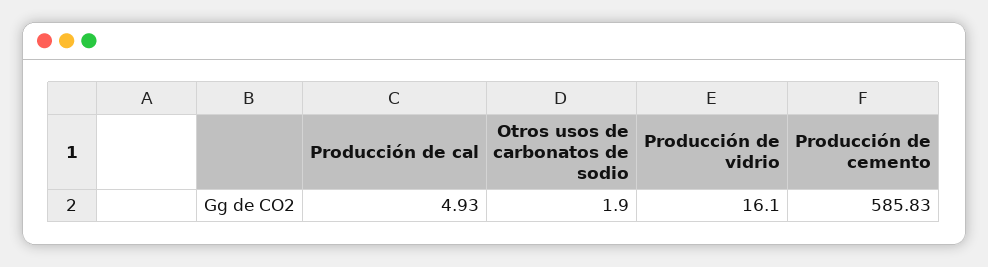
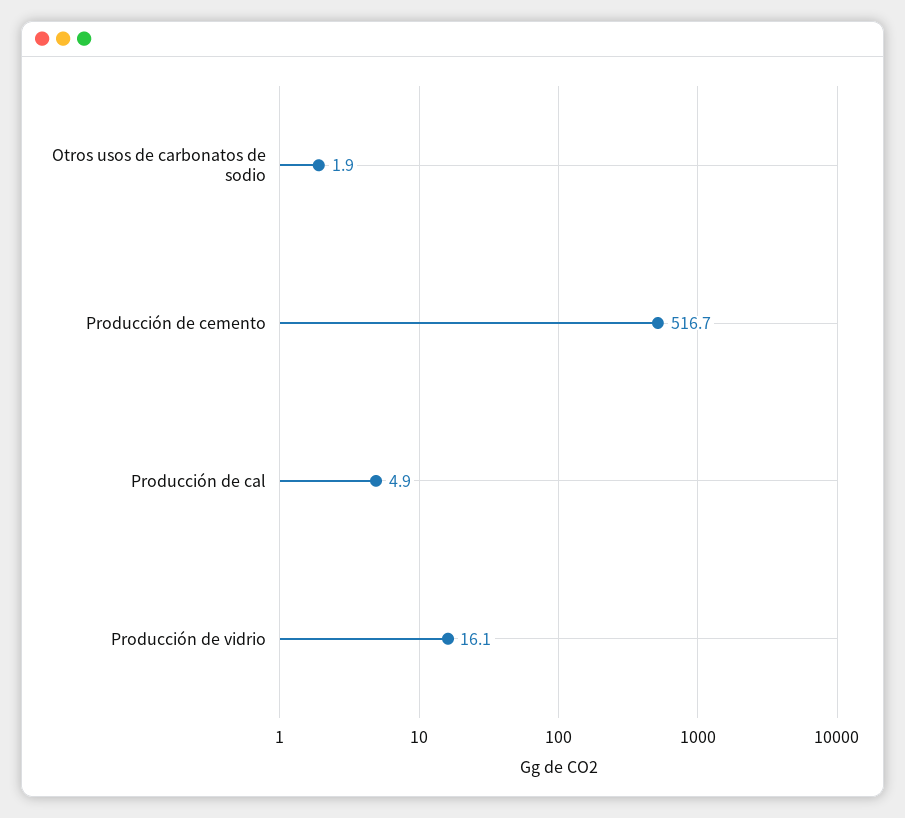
Producción de cemento: 585.83 -> 516.7

